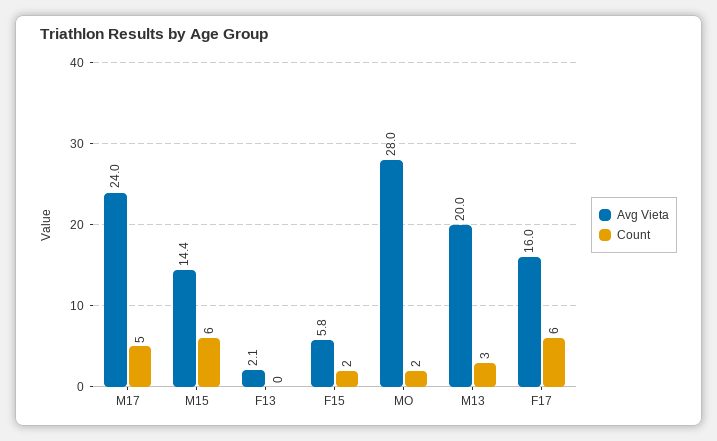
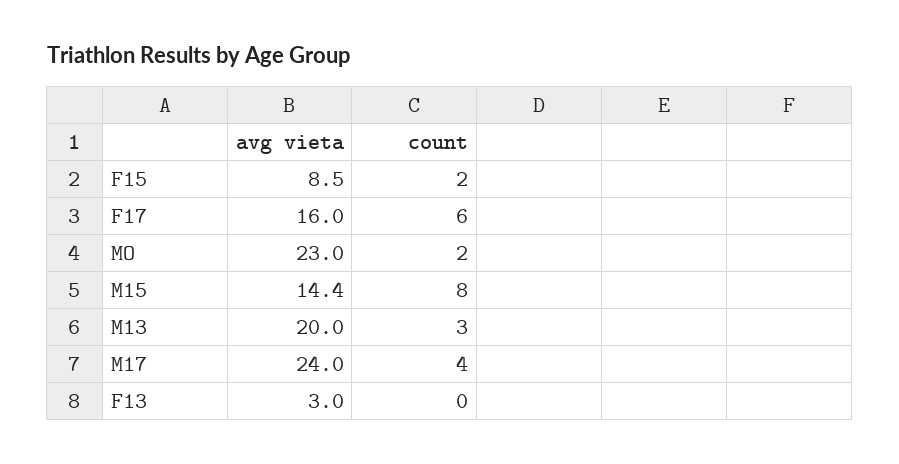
Count, M17: 5 -> 4
Count, M15: 6 -> 8
Avg Vieta, F13: 2.1 -> 3
Avg Vieta, F15: 5.8 -> 8.5
Avg Vieta, MO: 28 -> 23

